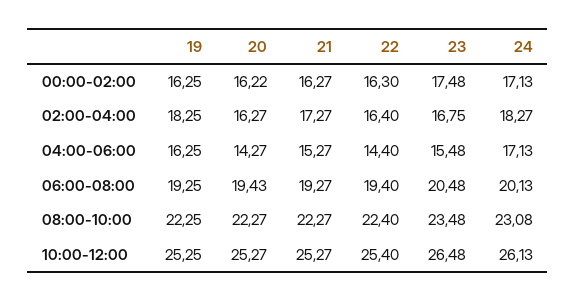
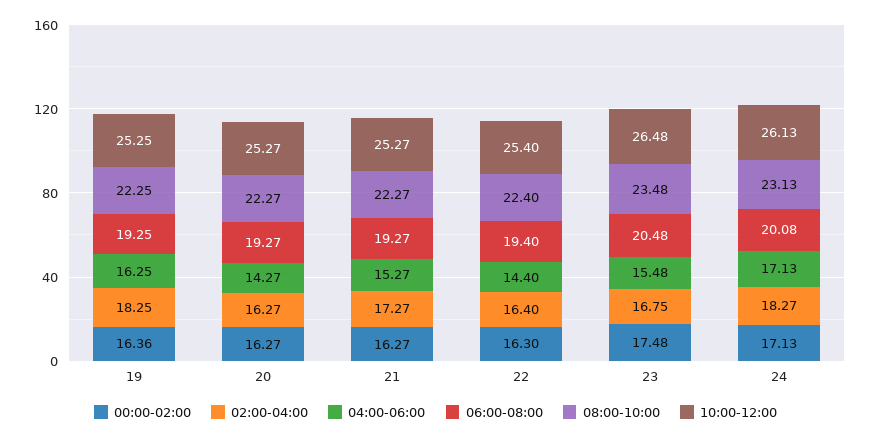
00:00-02:00, 19: 16.25 -> 16.36
00:00-02:00, 20: 16.22 -> 16.27
06:00-08:00, 20: 19.43 -> 19.27
06:00-08:00, 24: 20.13 -> 20.08
08:00-10:00, 24: 23.08 -> 23.13

